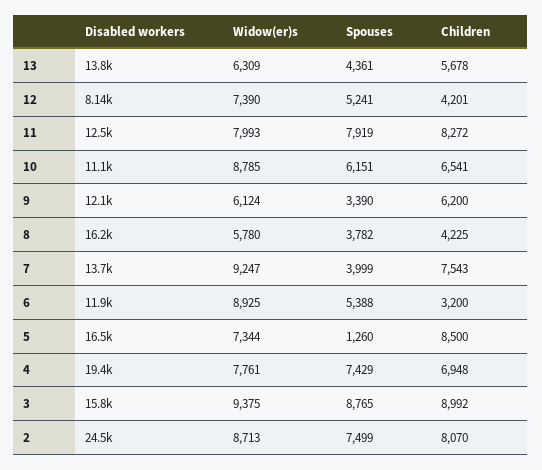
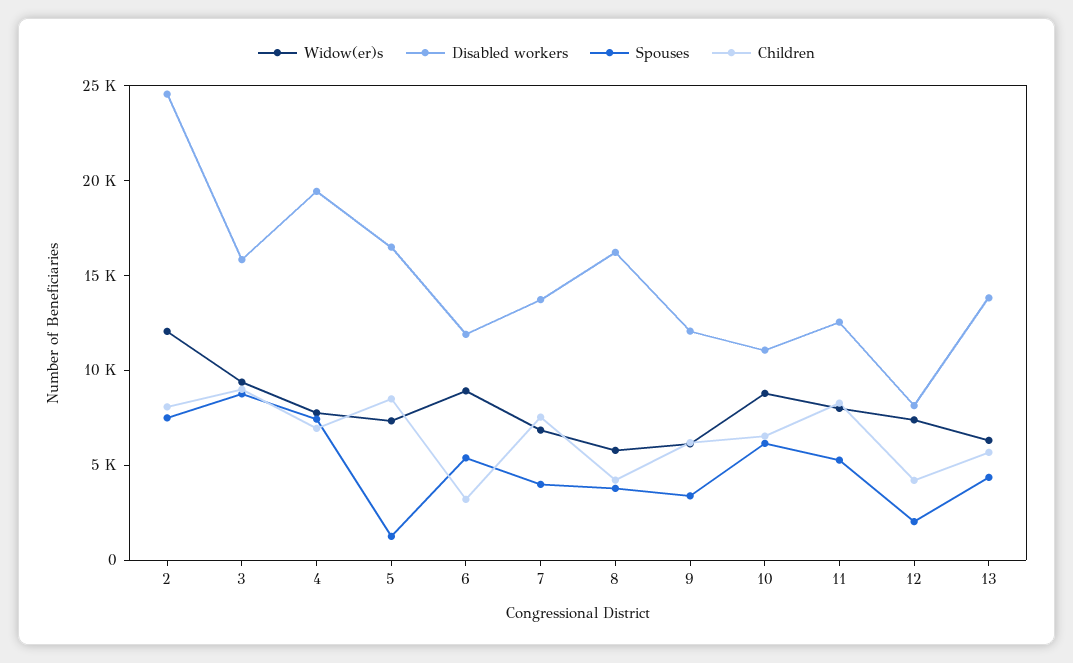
Spouses, 12: 5241 -> 2000
Spouses, 11: 7919 -> 5000
Widow(er)s, 7: 9247 -> 7000
Widow(er)s, 2: 8713 -> 12000

